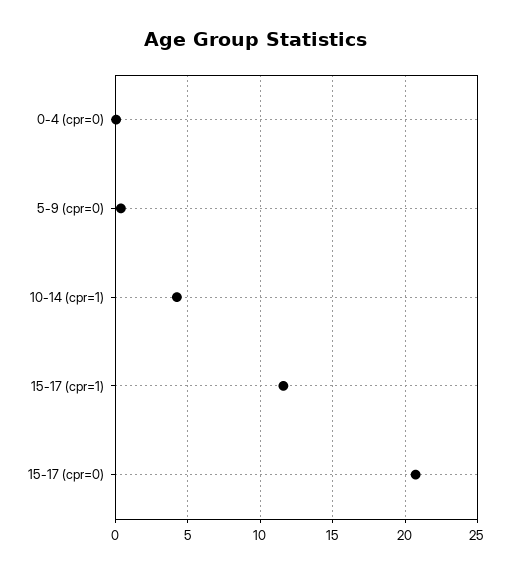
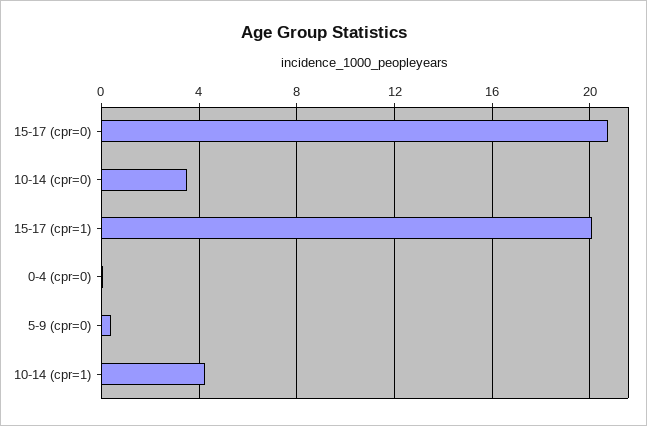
15-17 (cpr=1): 11.5 -> 20
10-14 (cpr=0): none -> 3.5

